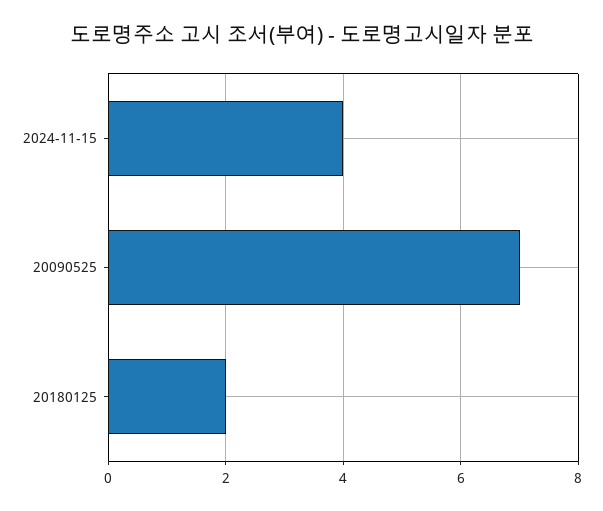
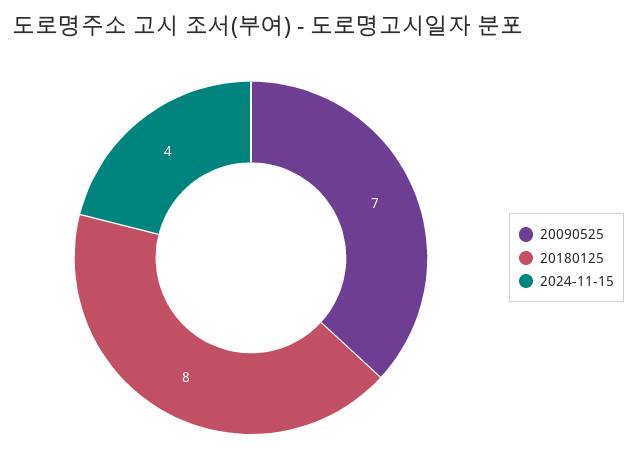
20180125: 2 -> 8

